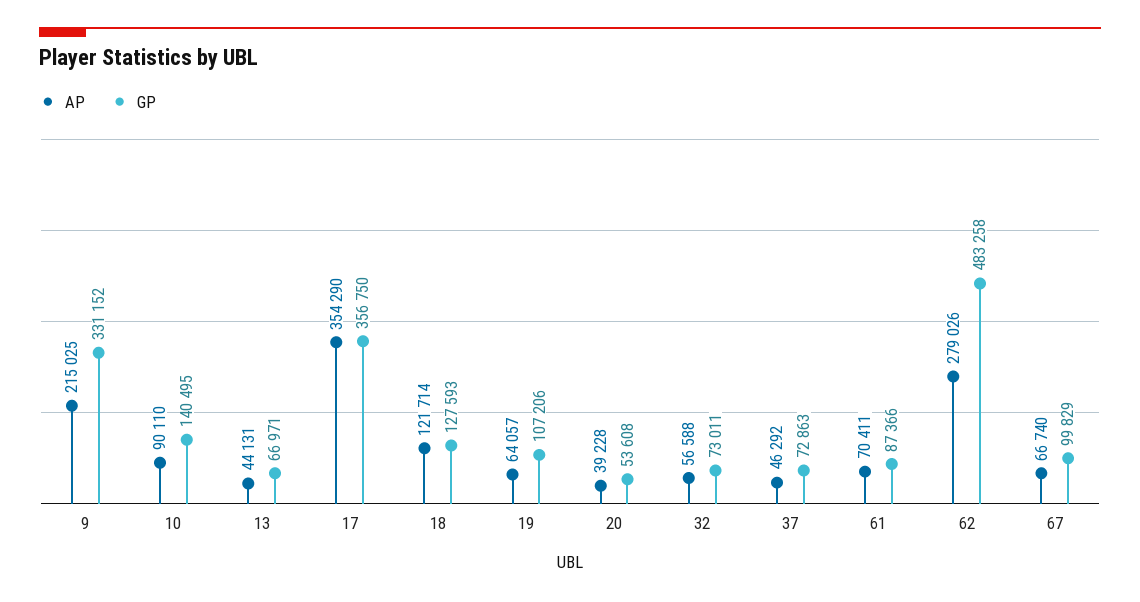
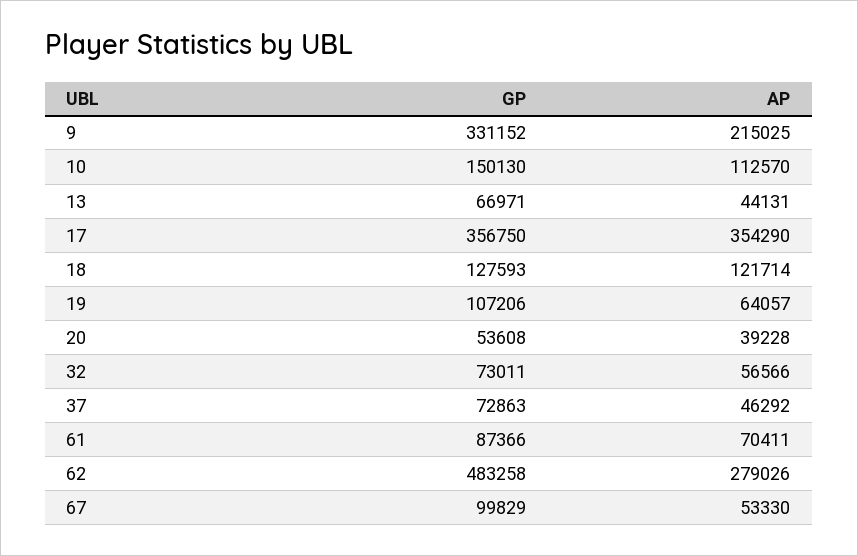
AP, 10: 90110 -> 112570
GP, 10: 140495 -> 150130
AP, 32: 56588 -> 56566
AP, 67: 66740 -> 53330

